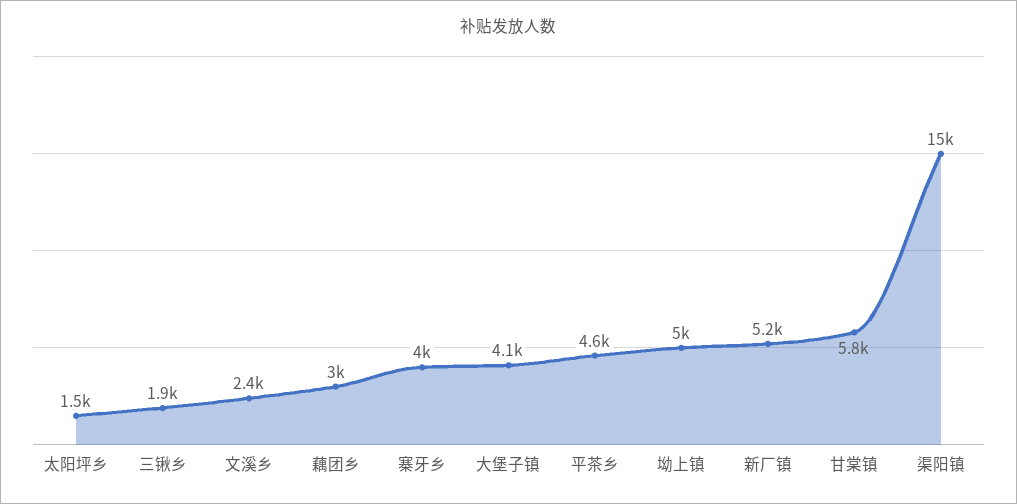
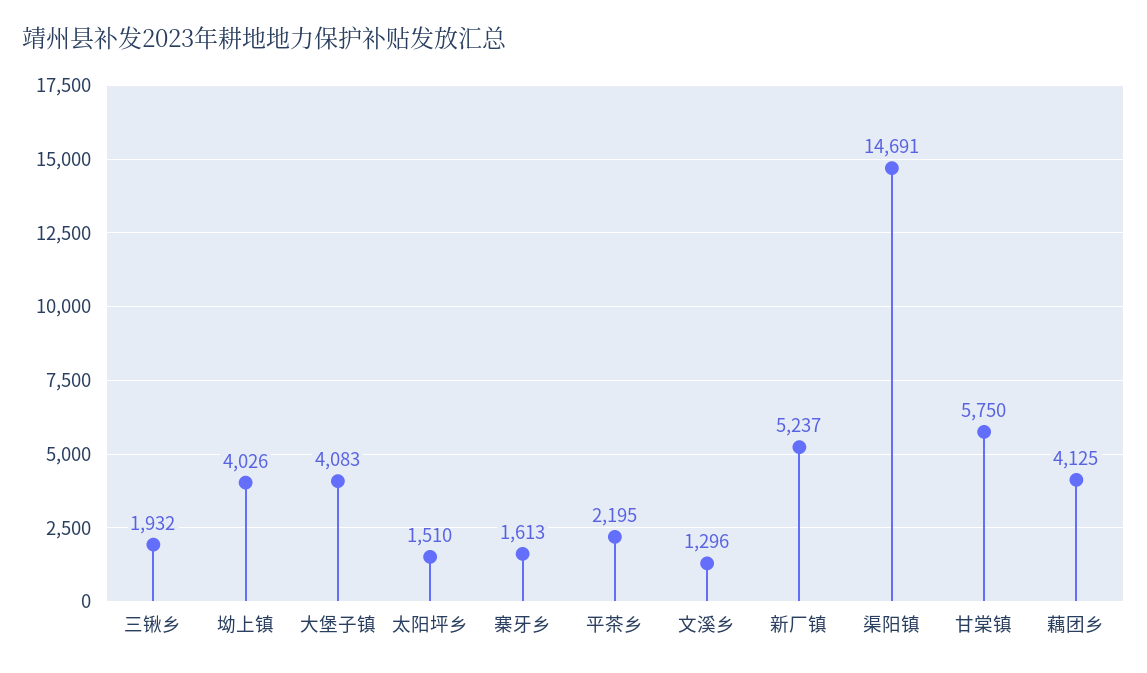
文溪乡: 2400 -> 1296
藕团乡: 3000 -> 4125
寨牙乡: 4000 -> 1613
平茶乡: 4600 -> 2195
坳上镇: 5000 -> 4026

